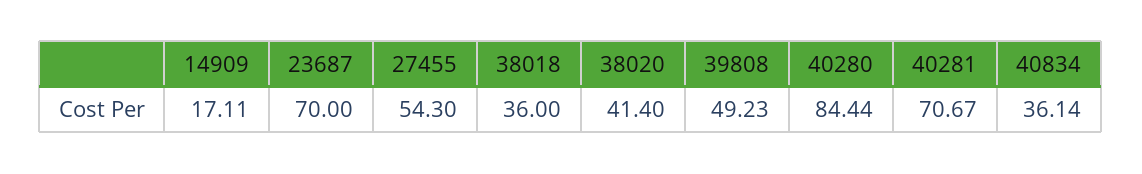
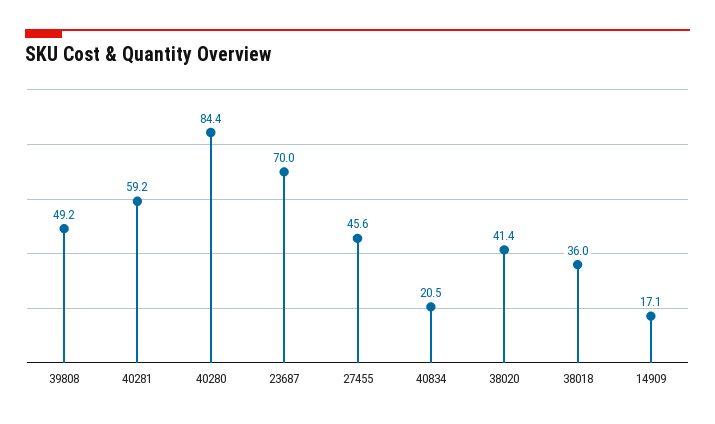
27455: 54.3 -> 45.6
40281: 70.67 -> 59.2
40834: 36.14 -> 20.5

